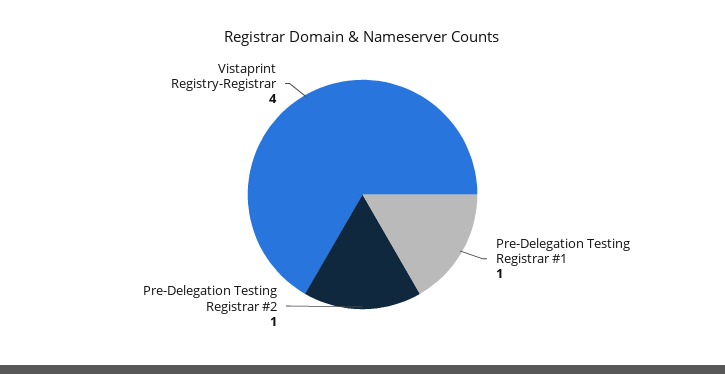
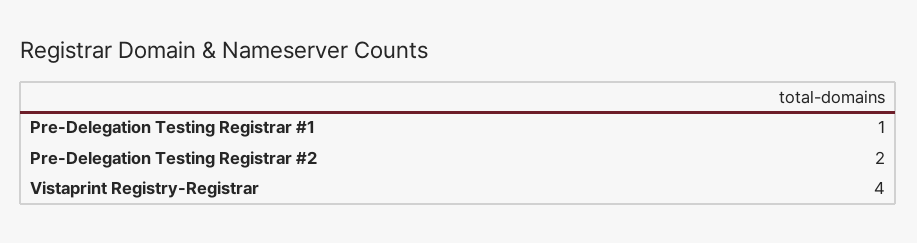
Pre-Delegation Testing Registrar #2: 1 -> 2

